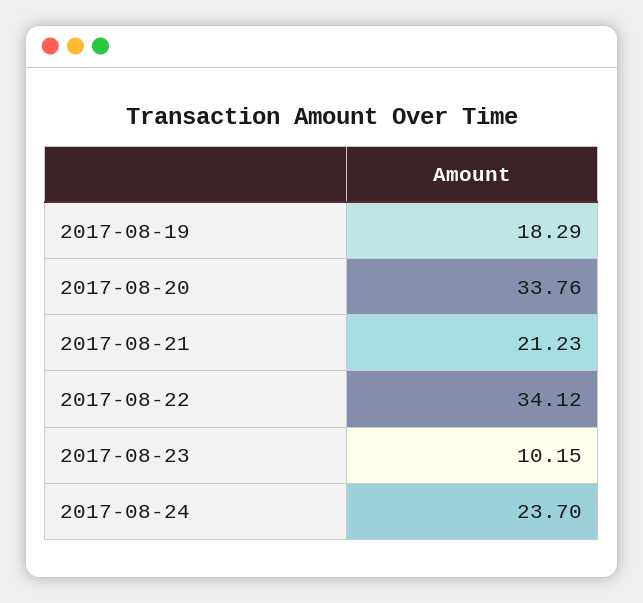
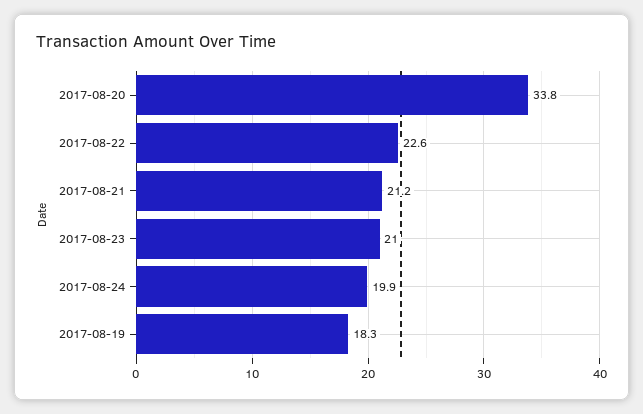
2017-08-22: 34.12 -> 22.6
2017-08-23: 10.15 -> 21
2017-08-24: 23.7 -> 19.9

